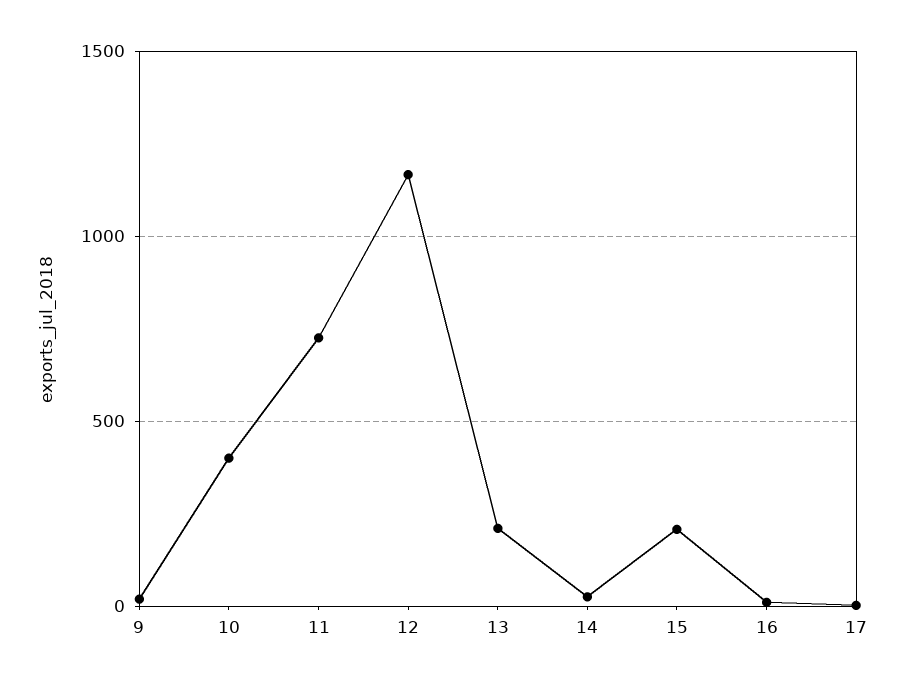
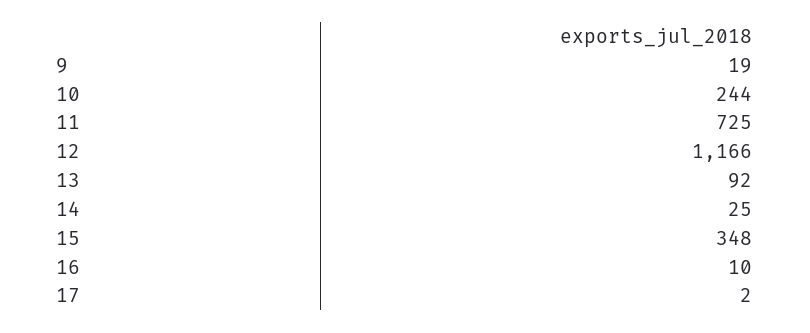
10: 400 -> 244
13: 200 -> 92
15: 200 -> 348

